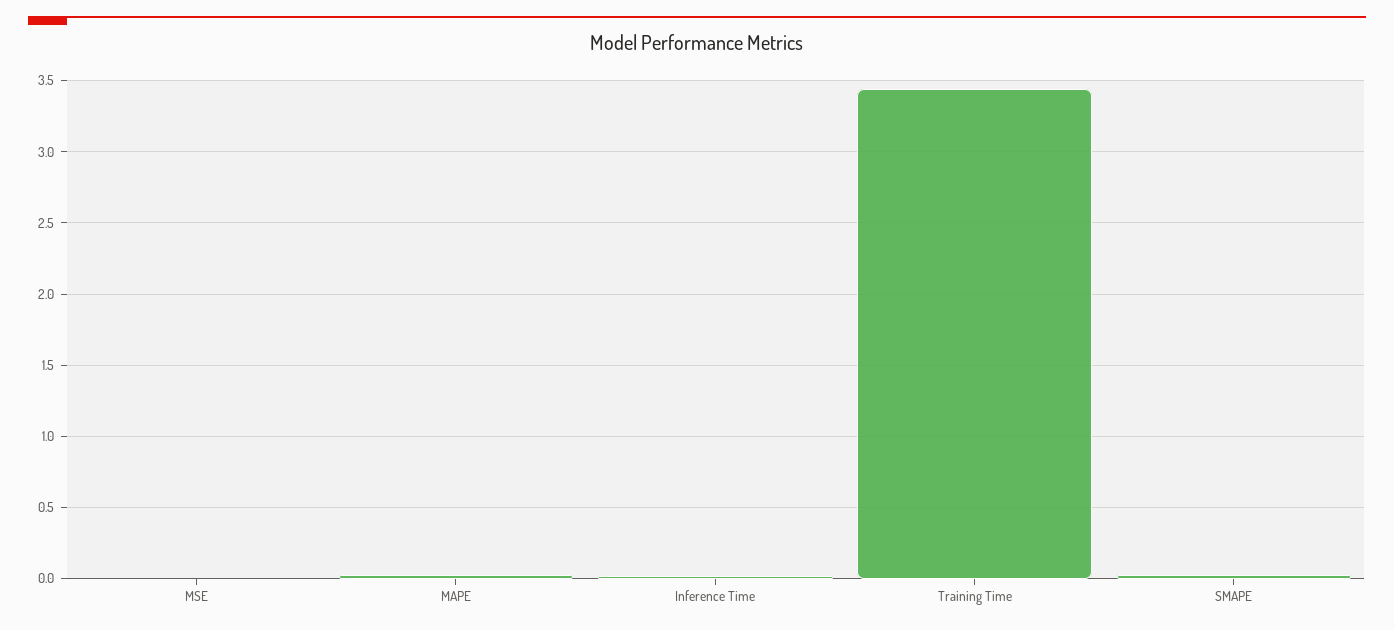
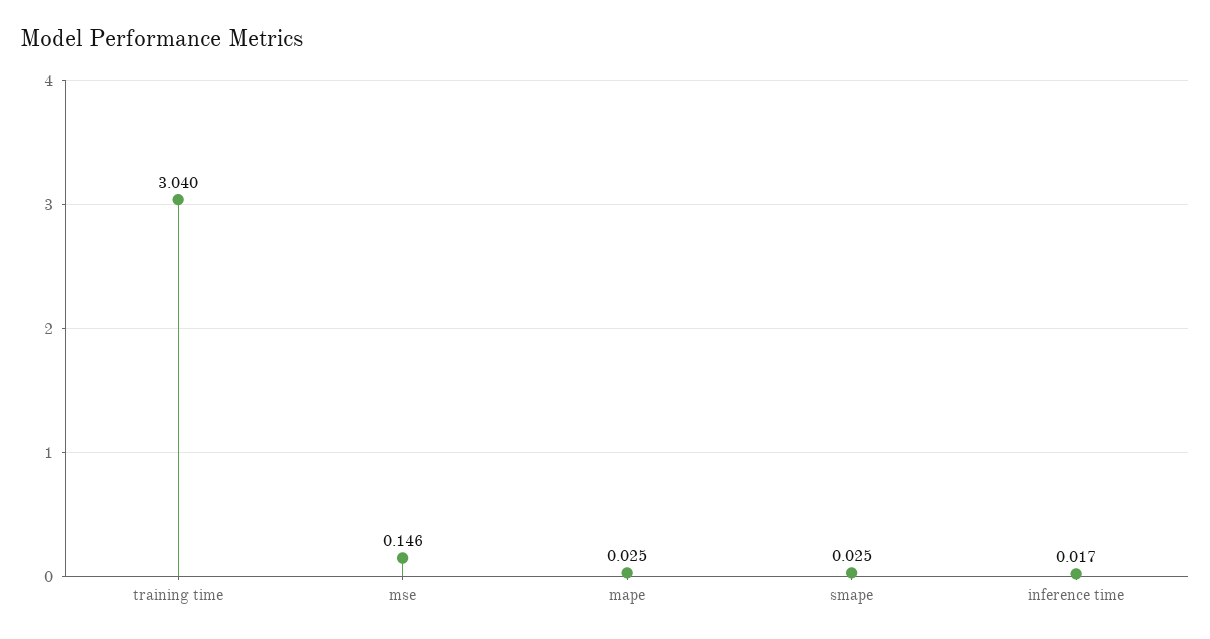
MSE: 0 -> 0.146
Training Time: 3.45 -> 3.04

